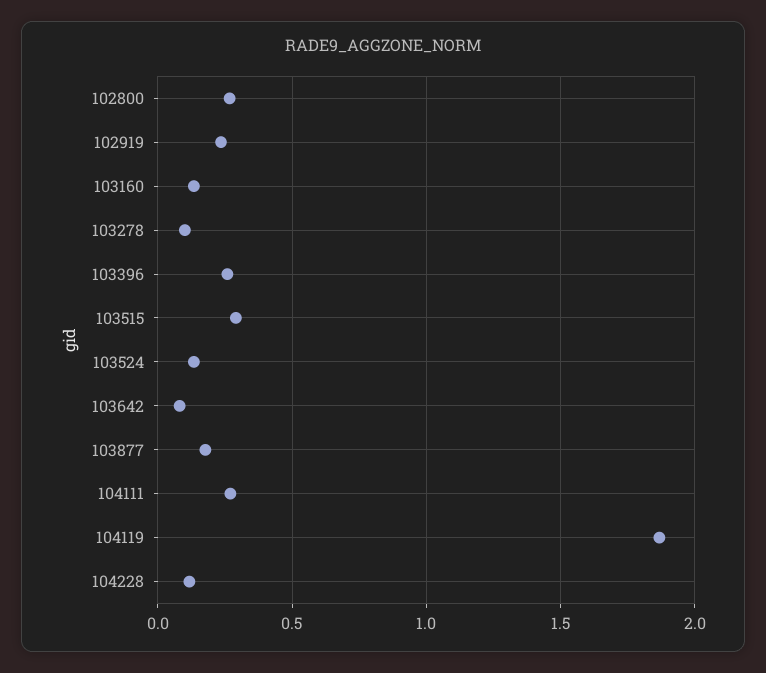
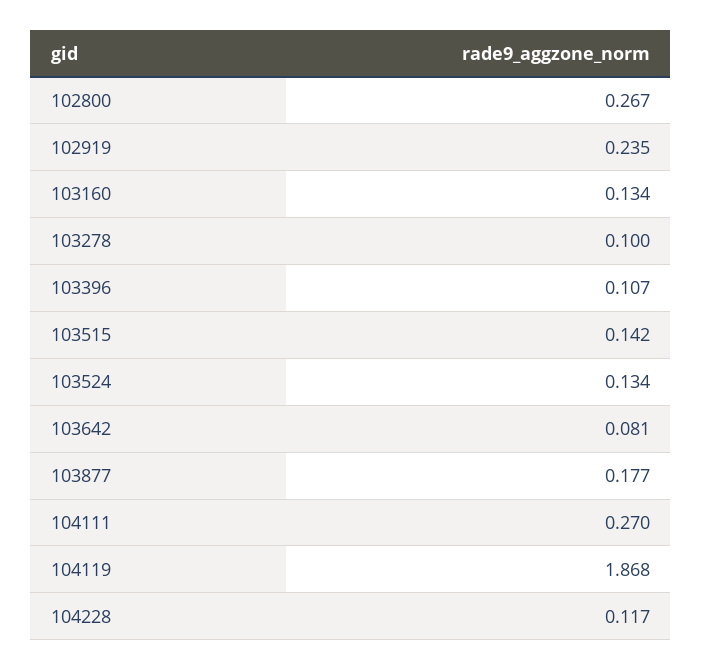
103396: 0.25 -> 0.107
103515: 0.3 -> 0.142

